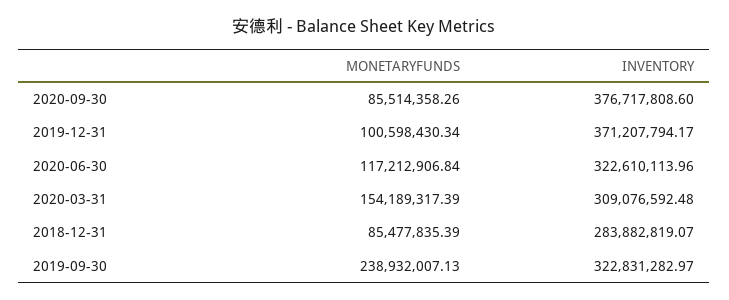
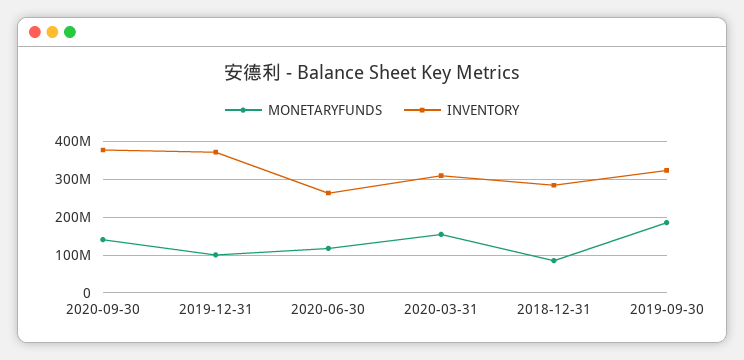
MONETARYFUNDS, 2020-09-30: 85514358.26 -> 140000000
INVENTORY, 2020-06-30: 322610113.96 -> 260000000
MONETARYFUNDS, 2019-09-30: 238932007.13 -> 180000000

